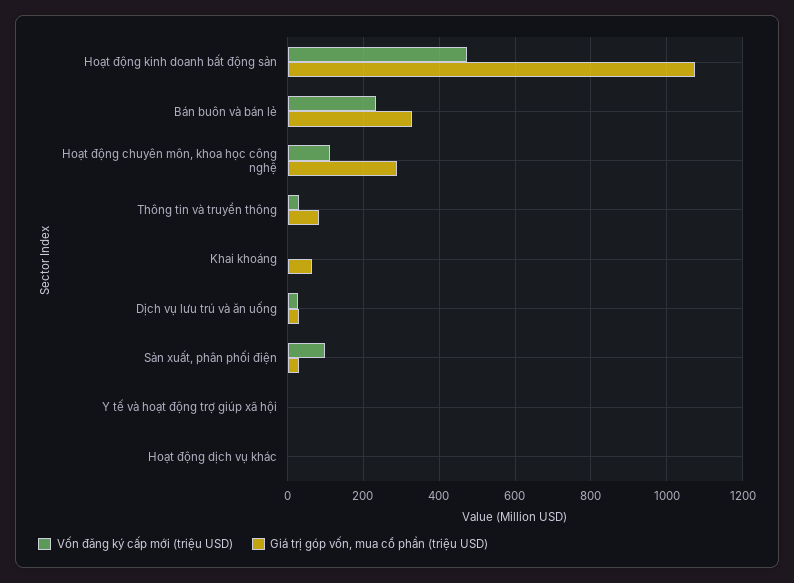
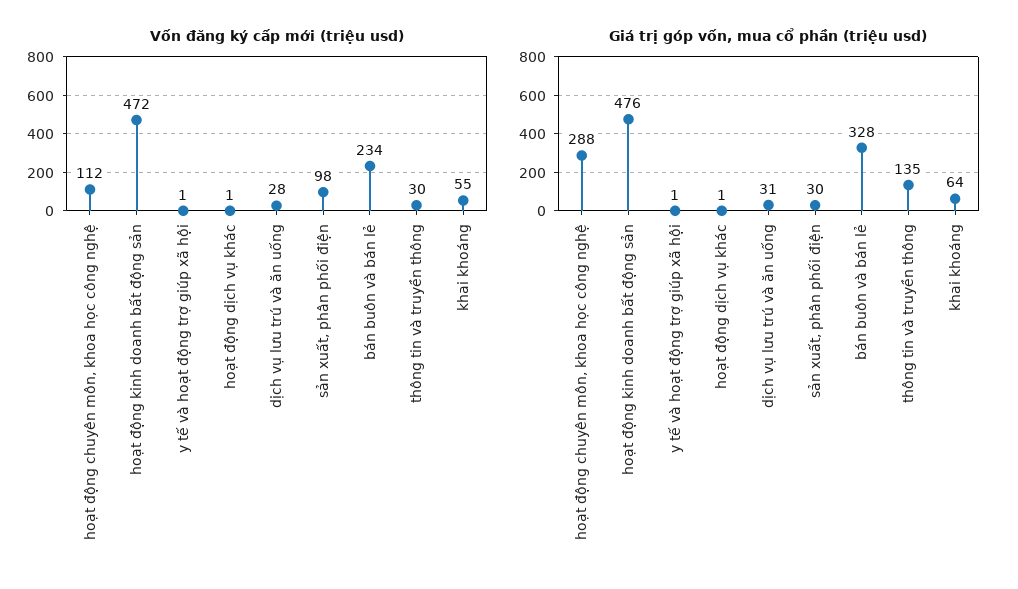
Giá trị góp vốn, mua cổ phần (triệu USD), Hoạt động kinh doanh bất động sản: 1080 -> 476
Giá trị góp vốn, mua cổ phần (triệu USD), Thông tin và truyền thông: 80 -> 135
Vốn đăng ký cấp mới (triệu USD), Khai khoáng: 0 -> 55

